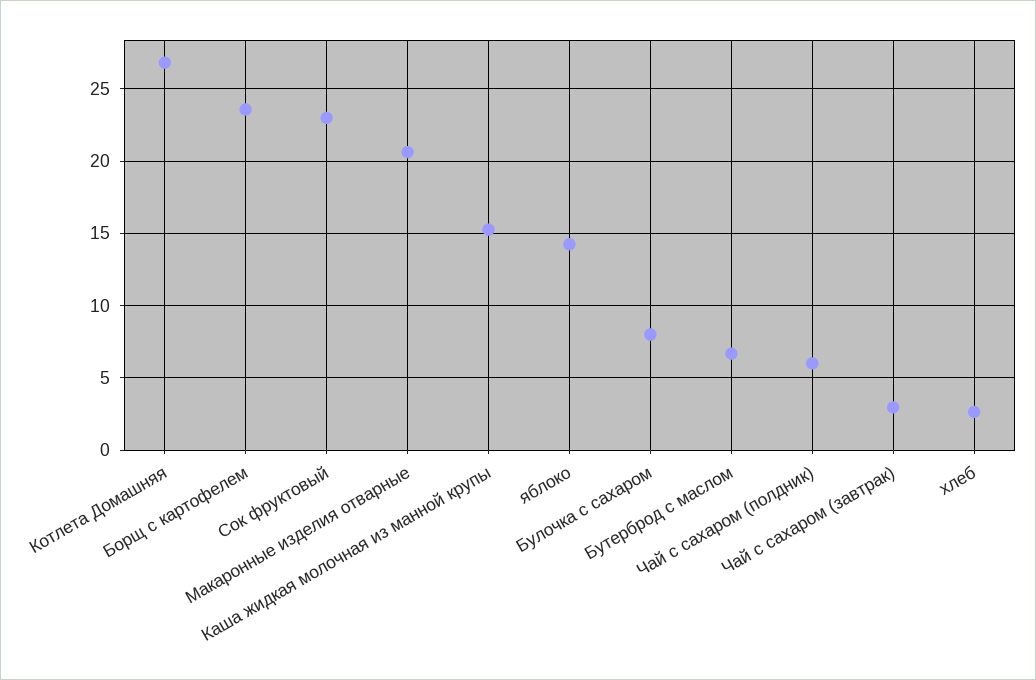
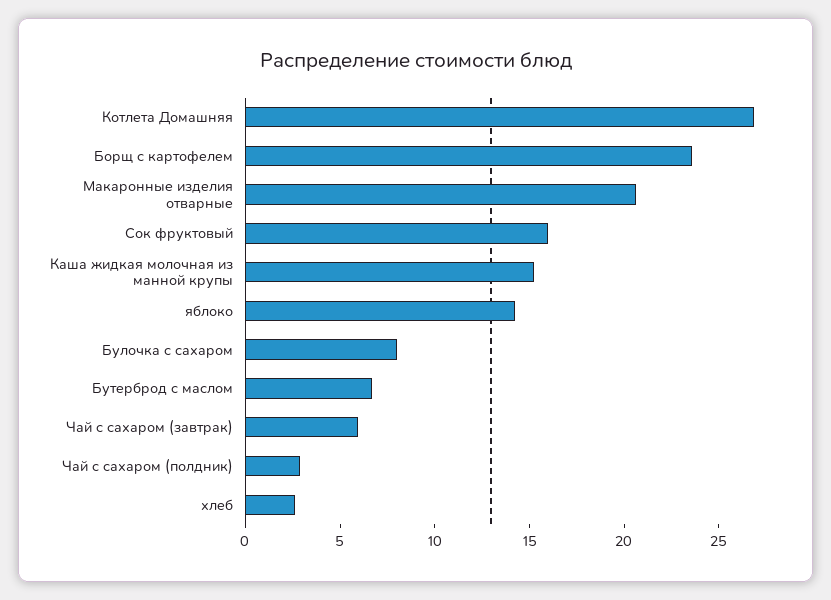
Сок фруктовый: 23 -> 16
Чай с сахаром (полдник): 6 -> 3
Чай с сахаром (завтрак): 3 -> 6

